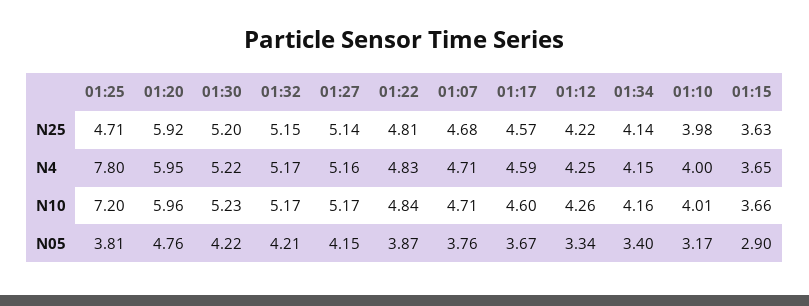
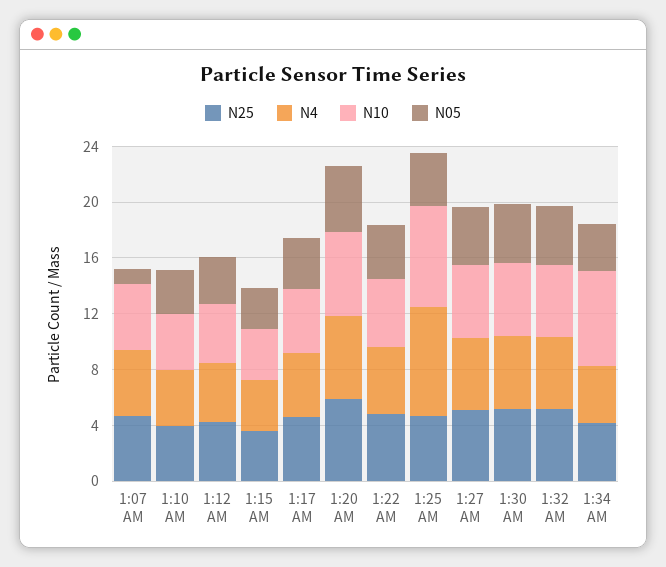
N10, 01:34: 4.16 -> 7
N05, 01:07: 3.76 -> 1

